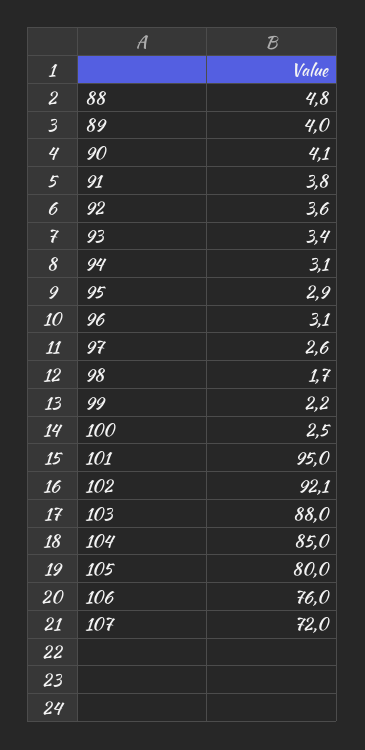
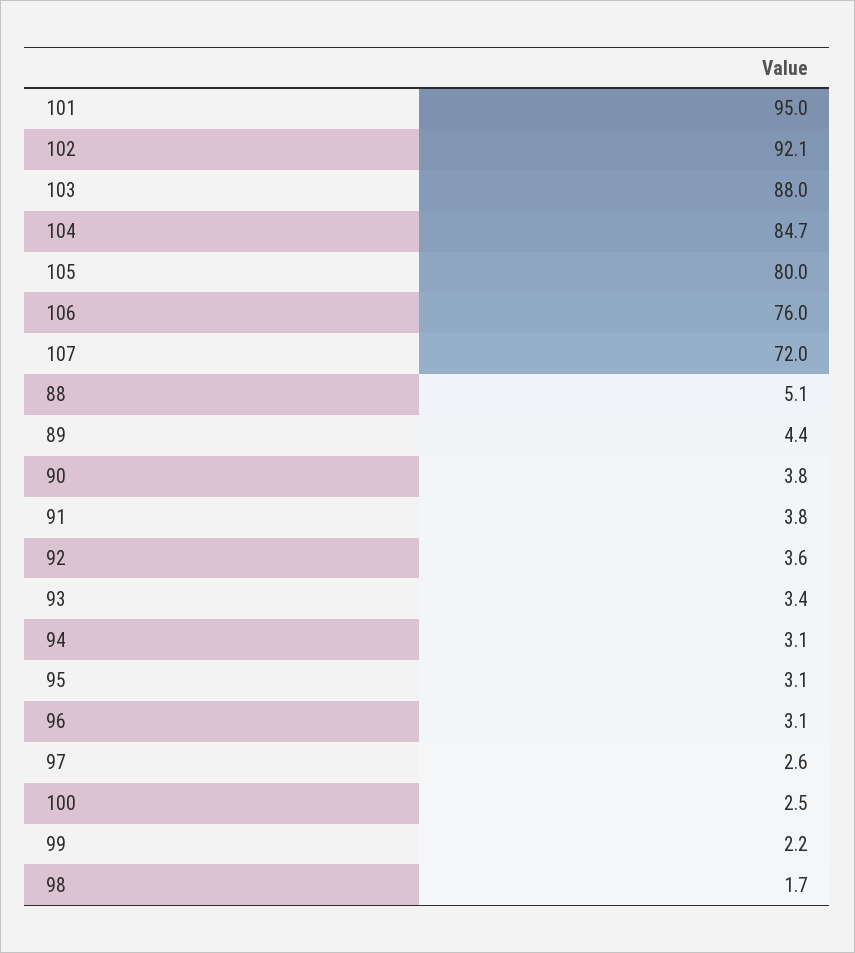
88: 4.8 -> 5.1
89: 4 -> 4.4
90: 4.1 -> 3.8
95: 2.9 -> 3.1
104: 85 -> 84.7

